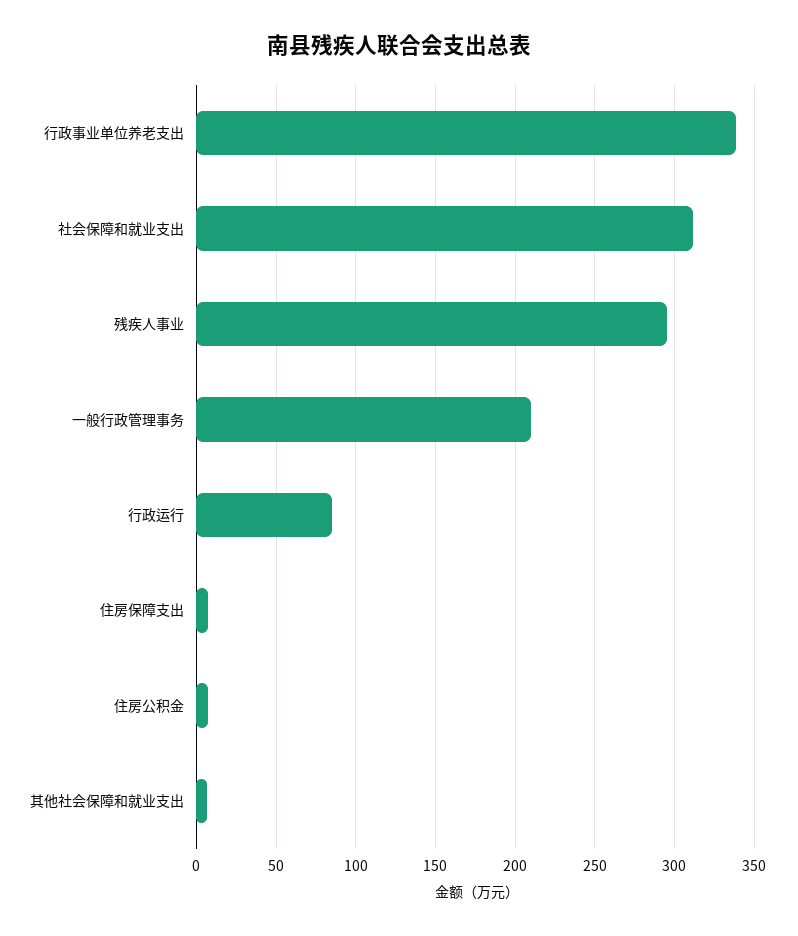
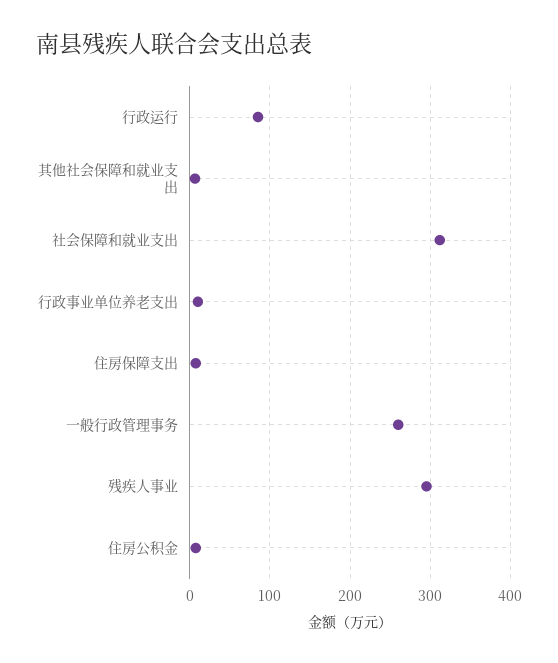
行政事业单位养老支出: 340 -> 10
一般行政管理事务: 210 -> 260

